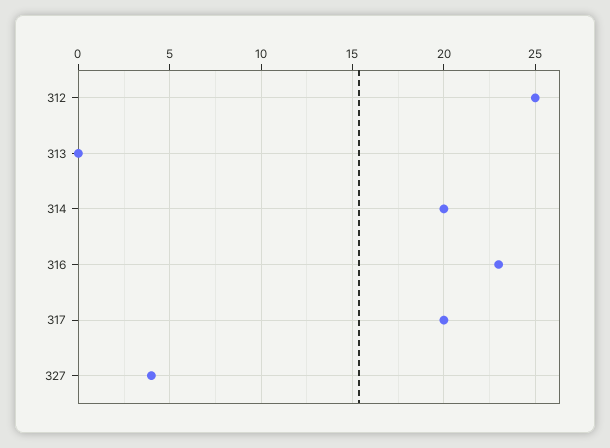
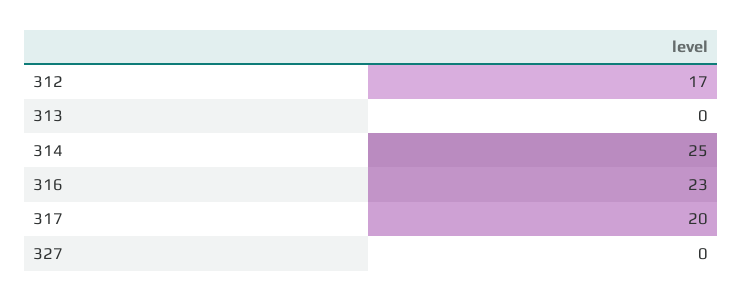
312: 25 -> 17
314: 20 -> 25
327: 4 -> 0

